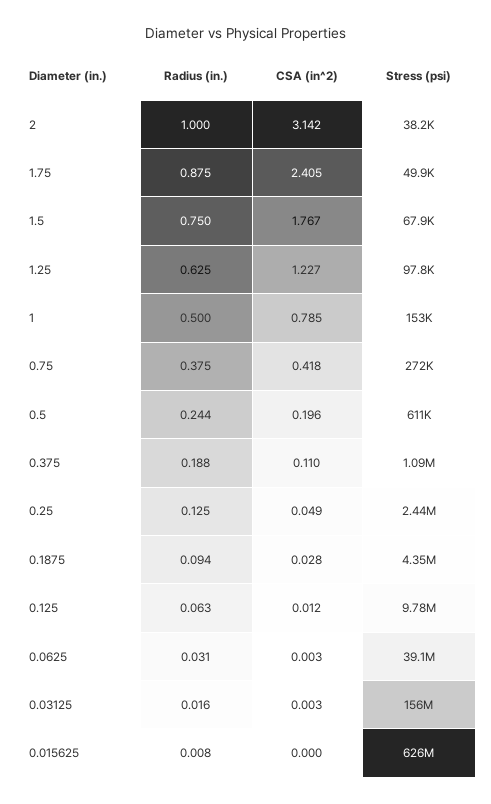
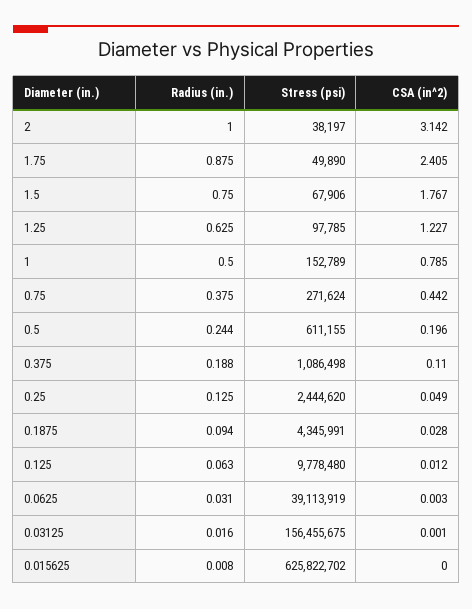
CSA (in^2), 0.75: 0.418 -> 0.442
CSA (in^2), 0.03125: 0.003 -> 0.001

